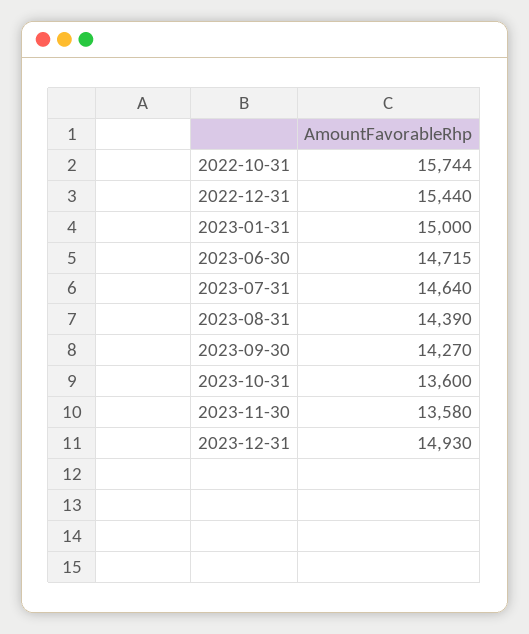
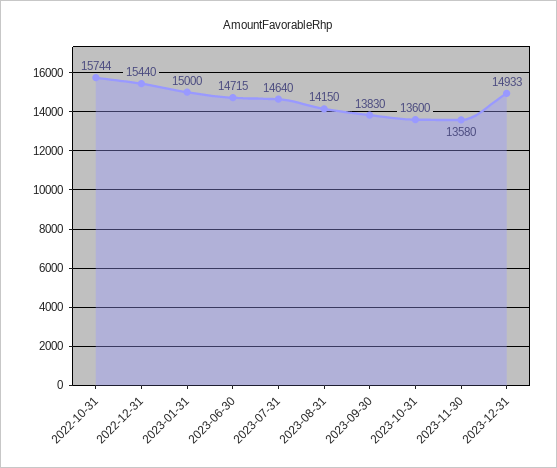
2023-08-31: 14390 -> 14150
2023-09-30: 14270 -> 13830
2023-12-31: 14930 -> 14933

